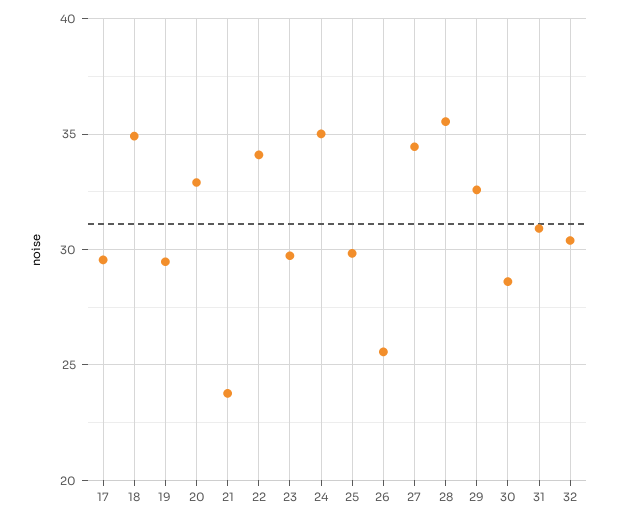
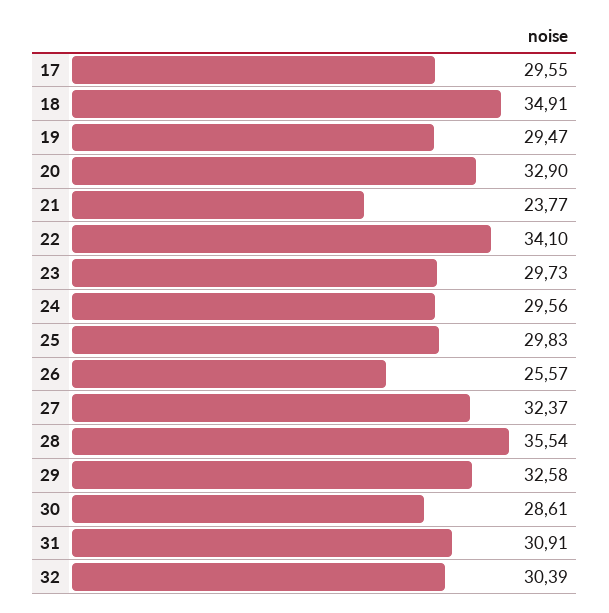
24: 35 -> 29.56
27: 34.5 -> 32.37

